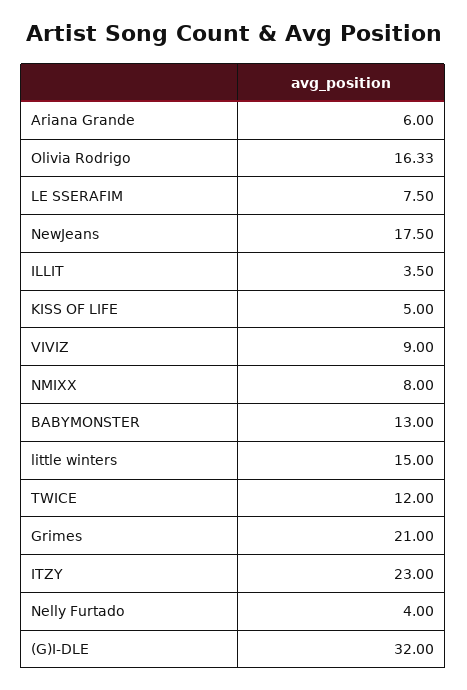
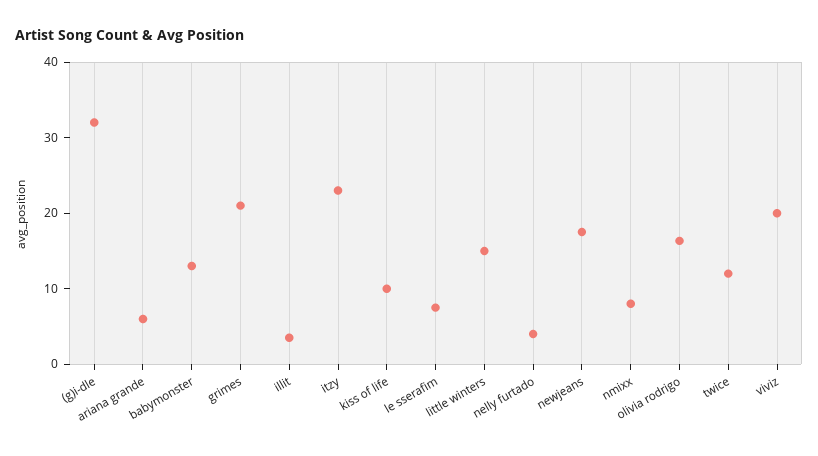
KISS OF LIFE: 5 -> 10
VIVIZ: 9 -> 20

